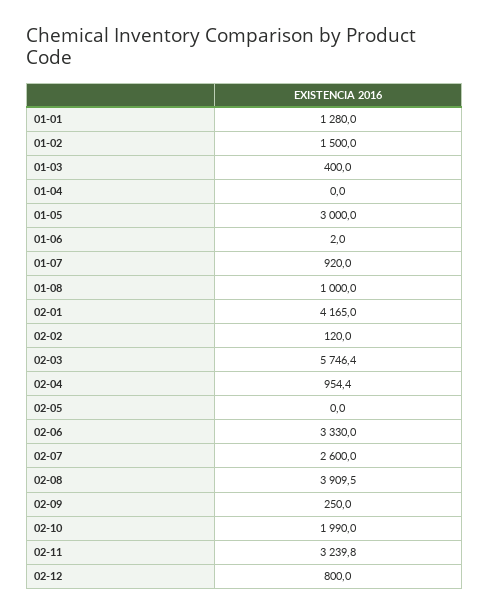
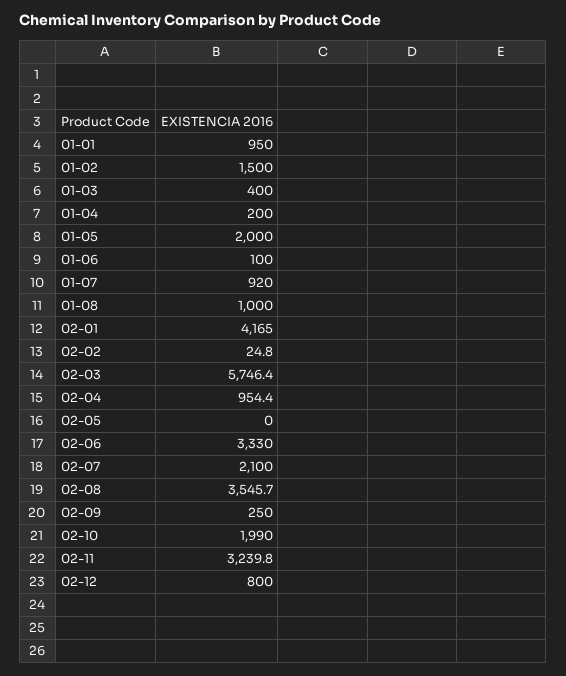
01-01: 1280 -> 950
01-04: 0 -> 200
01-05: 3000 -> 2000
01-06: 2 -> 100
02-02: 120 -> 24.8
02-07: 2600 -> 2100
02-08: 3909.5 -> 3545.7

